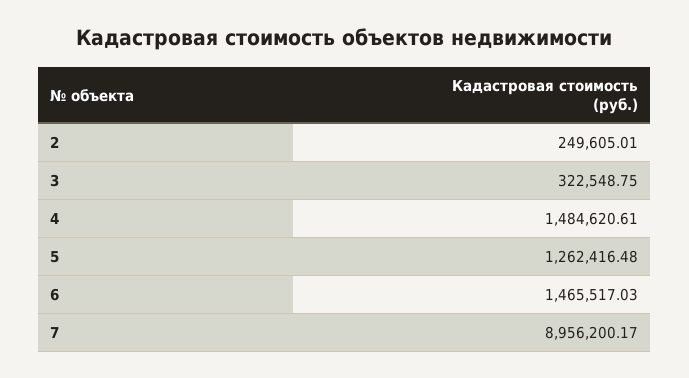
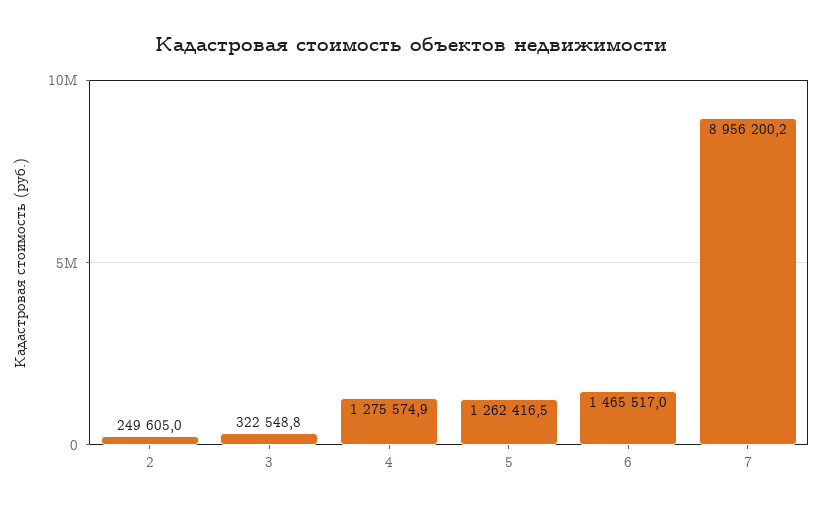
4: 1484620.61 -> 1275574.9

